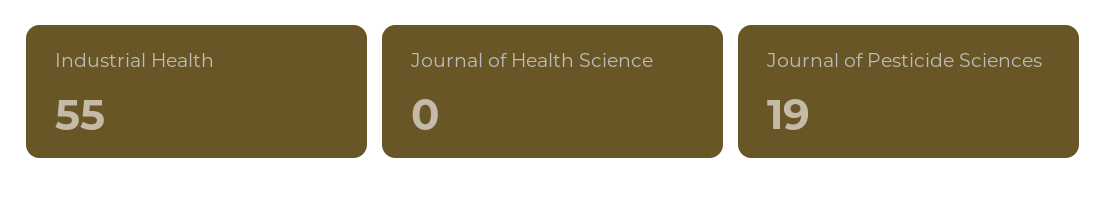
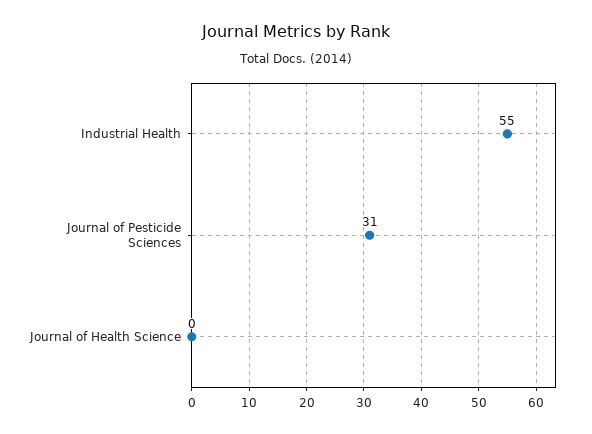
Journal of Pesticide Sciences: 19 -> 31

